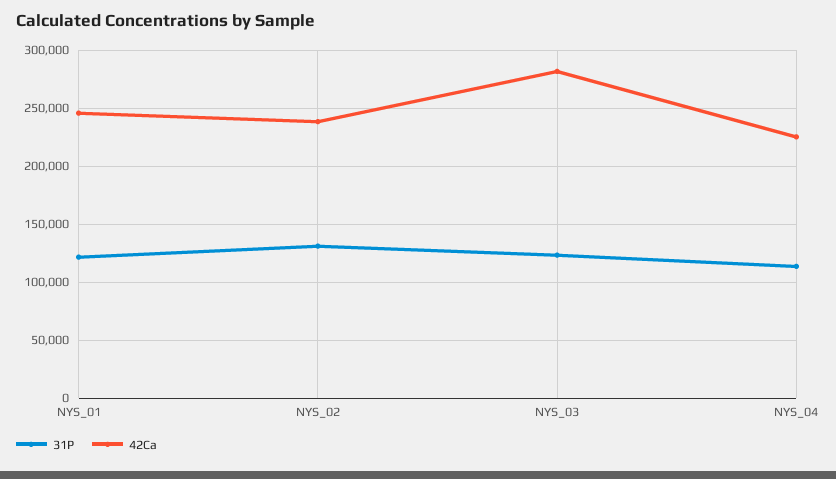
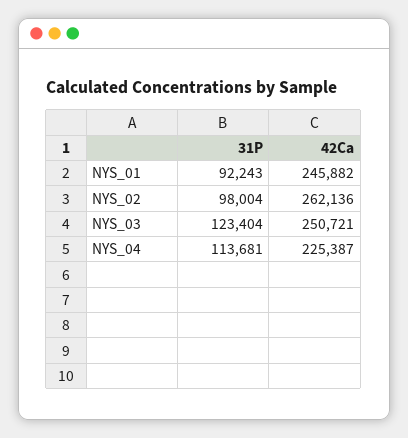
31P, NYS_01: 120000 -> 92243
31P, NYS_02: 130000 -> 98004
42Ca, NYS_02: 240000 -> 262136
42Ca, NYS_03: 280000 -> 250721

